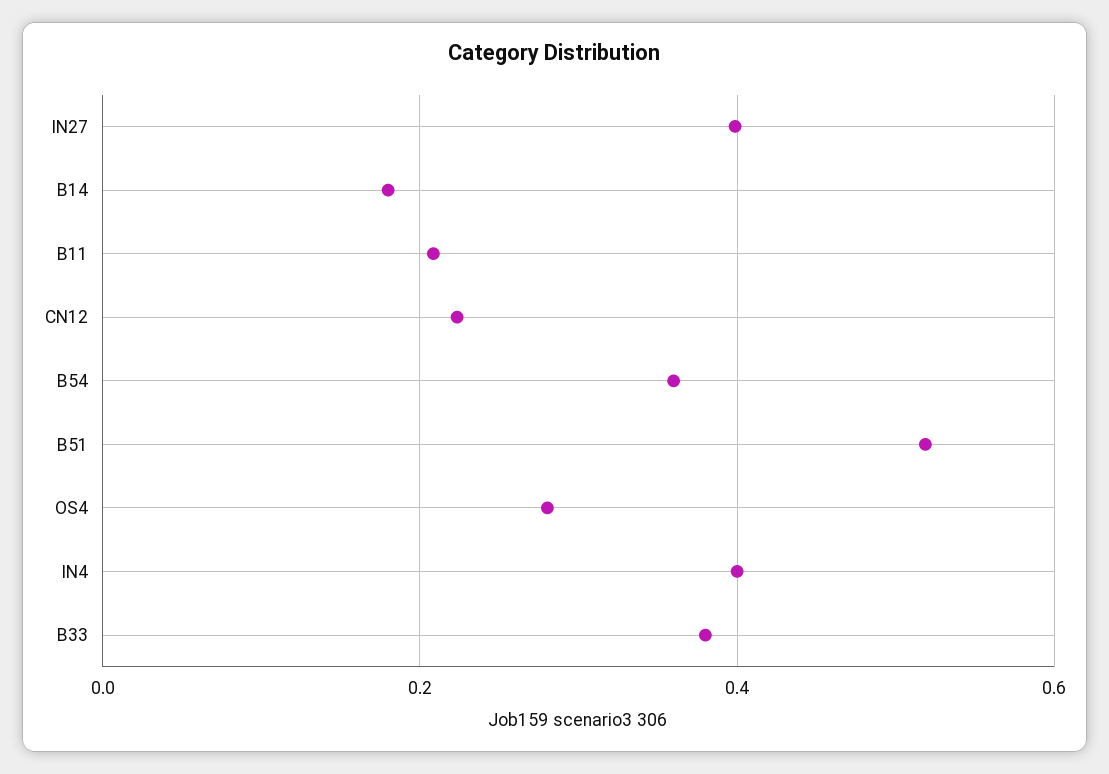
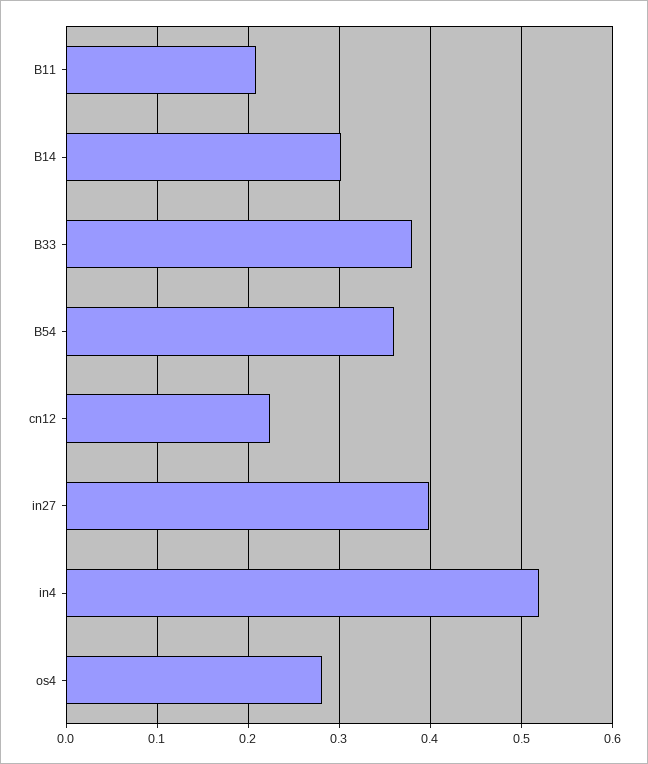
B14: 0.18 -> 0.3
B51: 0.52 -> none
IN4: 0.4 -> 0.52

